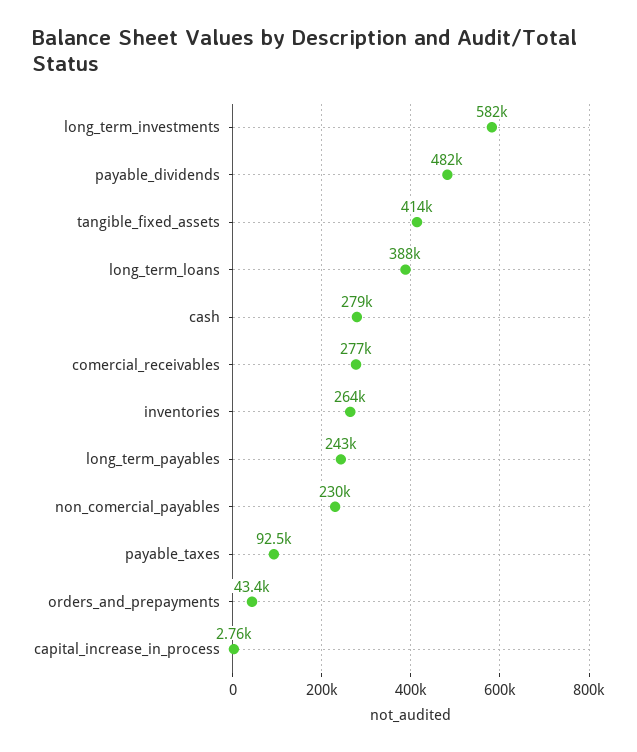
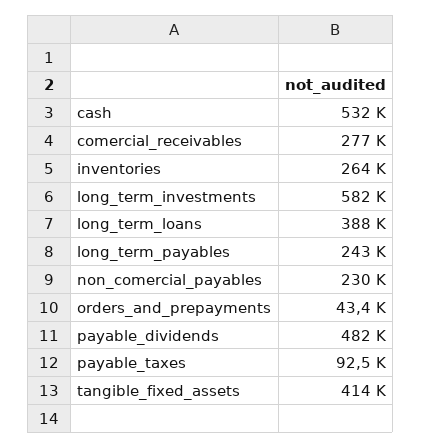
cash: 279000 -> 532000
capital_increase_in_process: 2760 -> none

